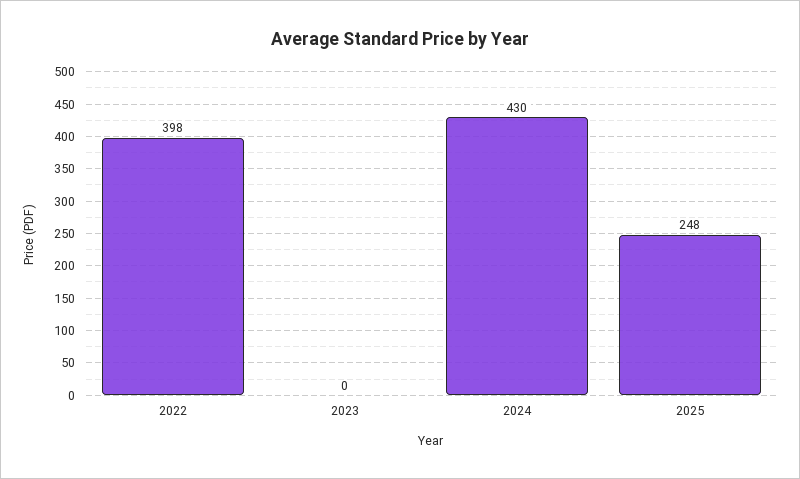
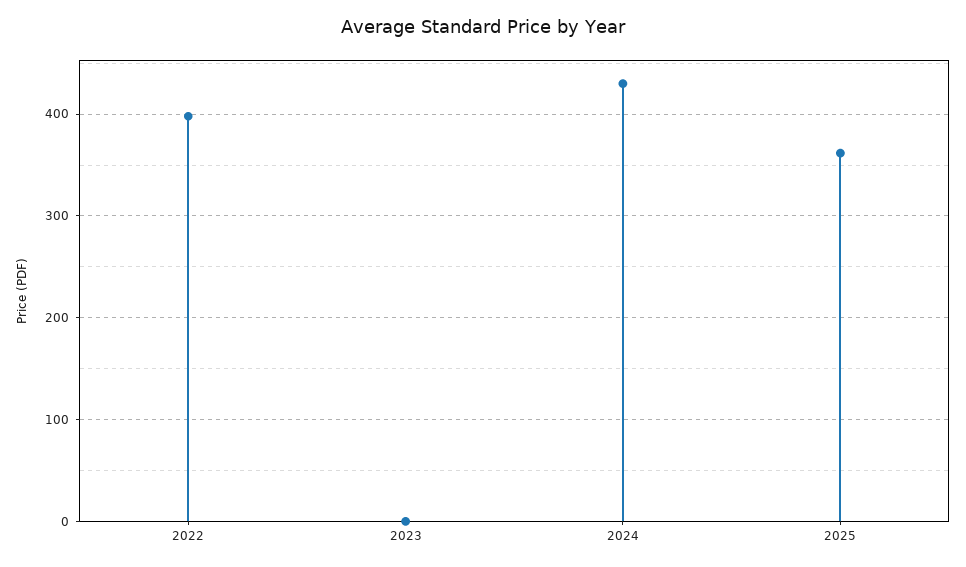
2025: 248 -> 360

